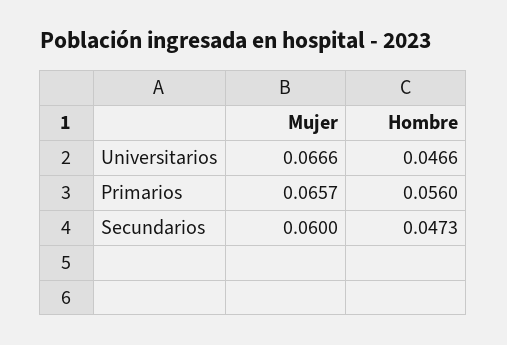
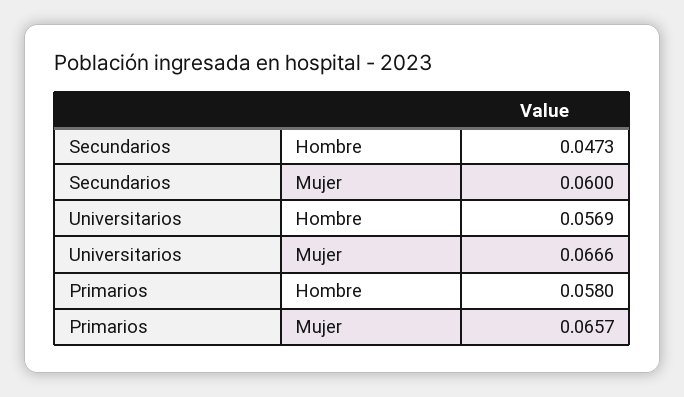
Hombre, Universitarios: 0.0466 -> 0.0569
Hombre, Primarios: 0.056 -> 0.058

